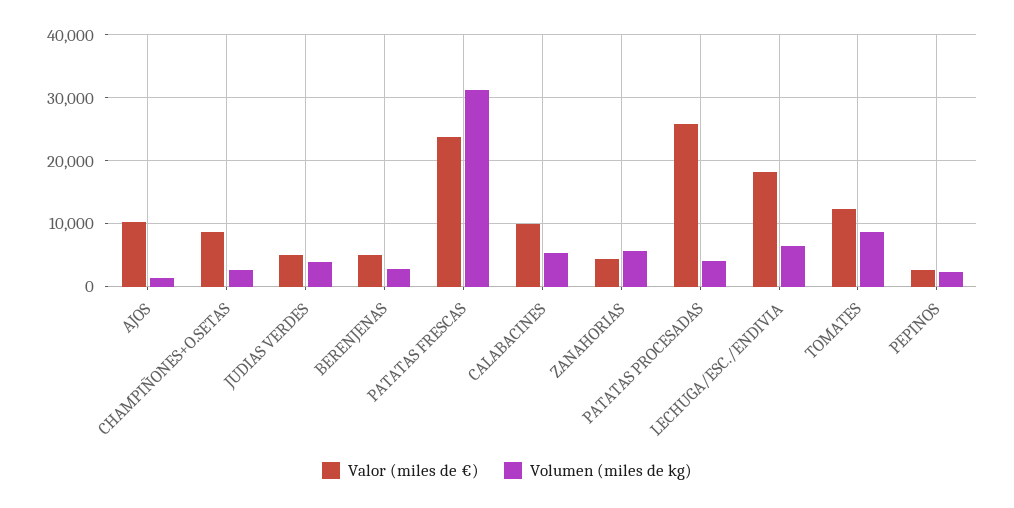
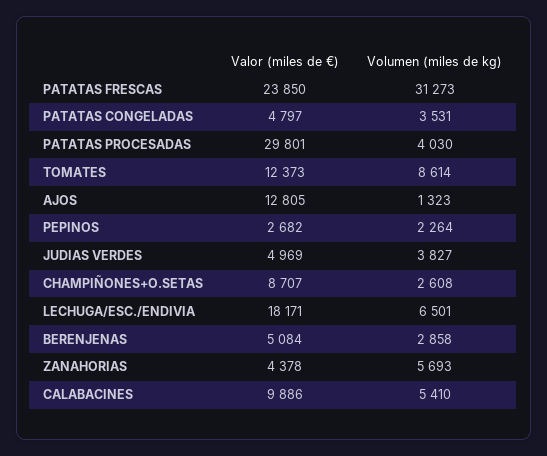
Valor (miles de €), AJOS: 10000 -> 12805
Valor (miles de €), PATATAS PROCESADAS: 26000 -> 29801
Valor (miles de €), PATATAS CONGELADAS: none -> 4797
Volumen (miles de kg), PATATAS CONGELADAS: none -> 3531

